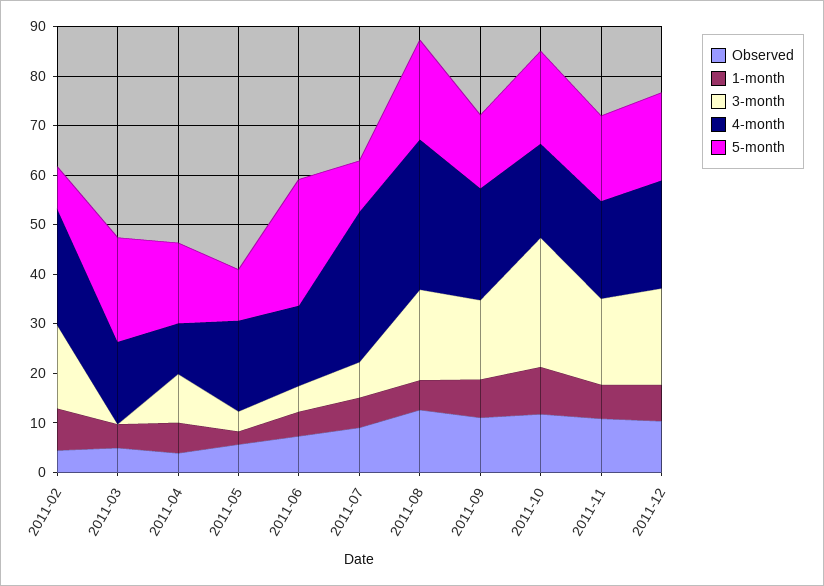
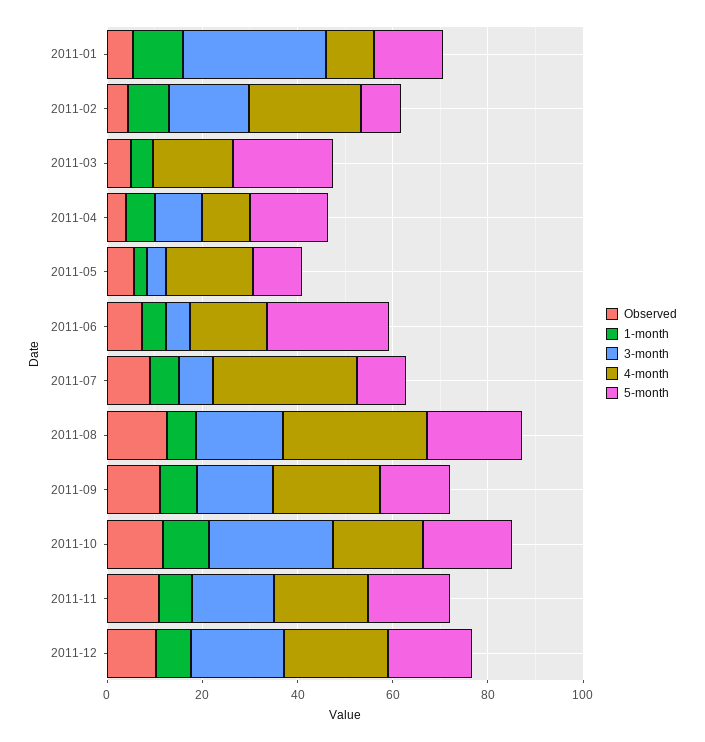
Observed, 2011-01: none -> 5
1-month, 2011-01: none -> 10
3-month, 2011-01: none -> 30
4-month, 2011-01: none -> 10
5-month, 2011-01: none -> 15

